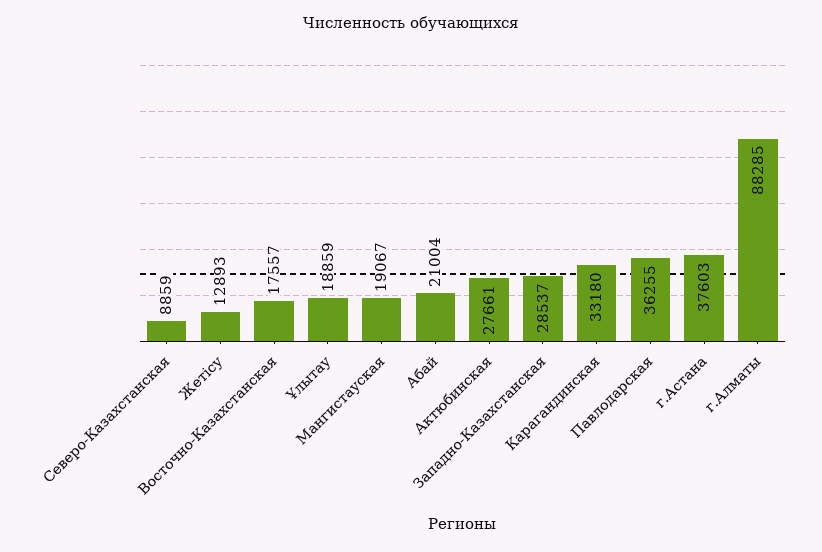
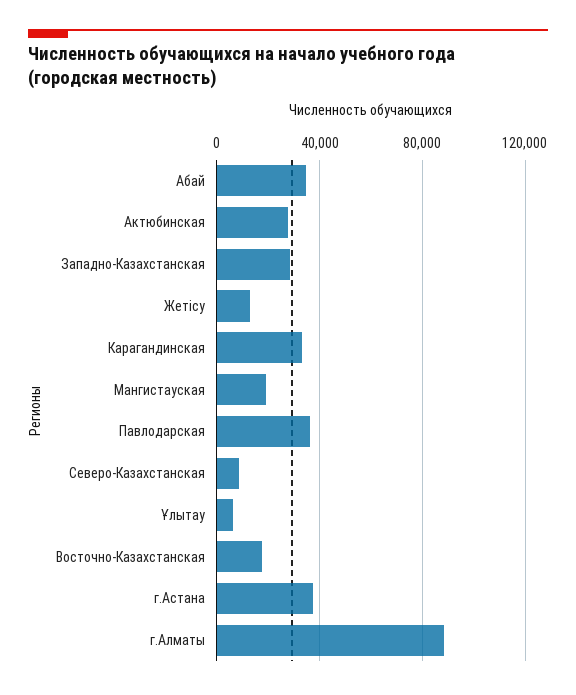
Ұлытау: 18859 -> 5000
Абай: 21004 -> 35000

